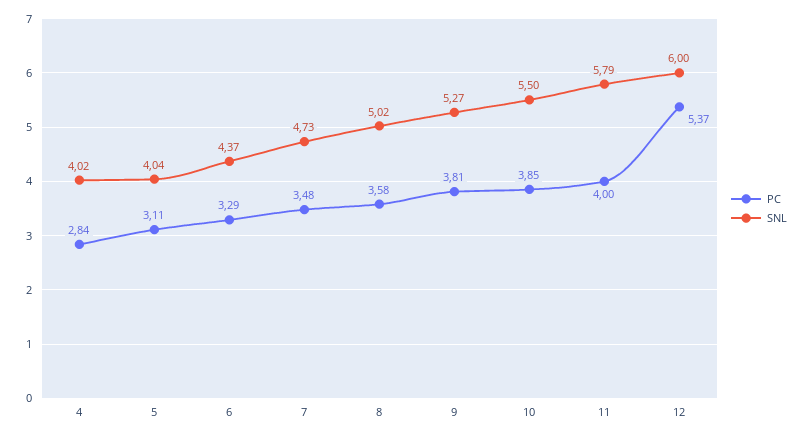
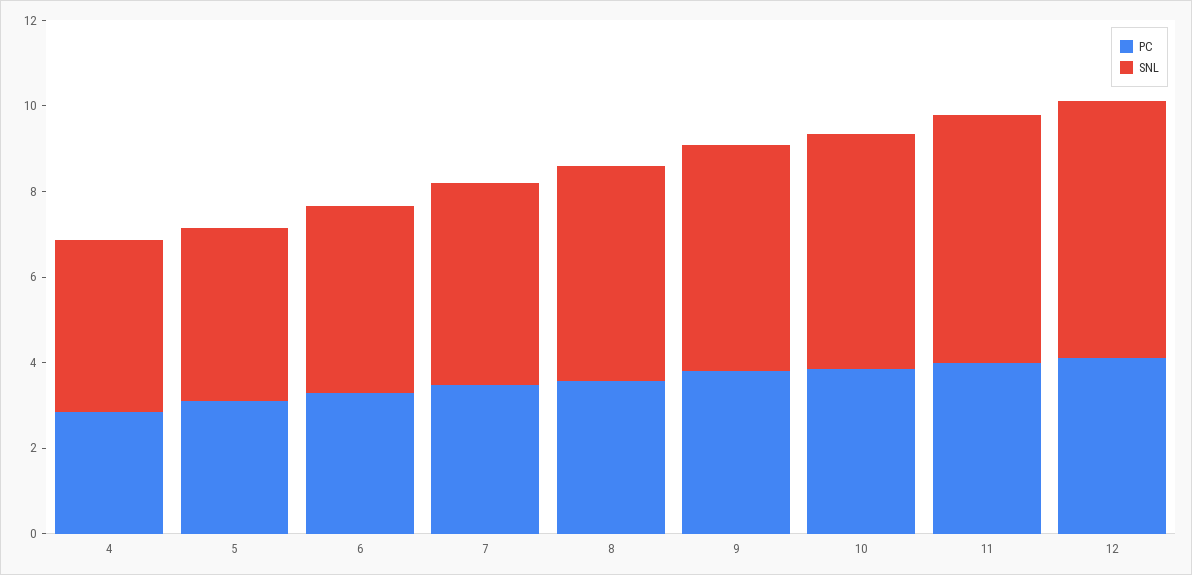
PC, 12: 5.37 -> 4

